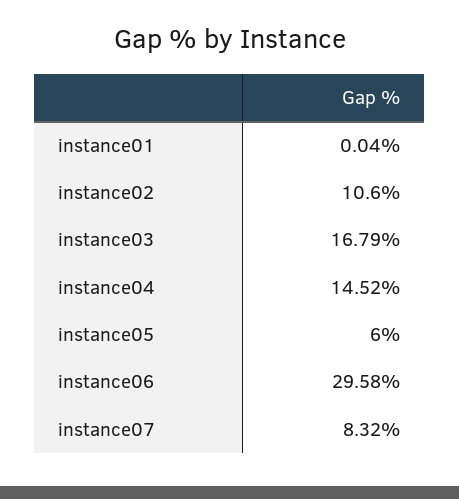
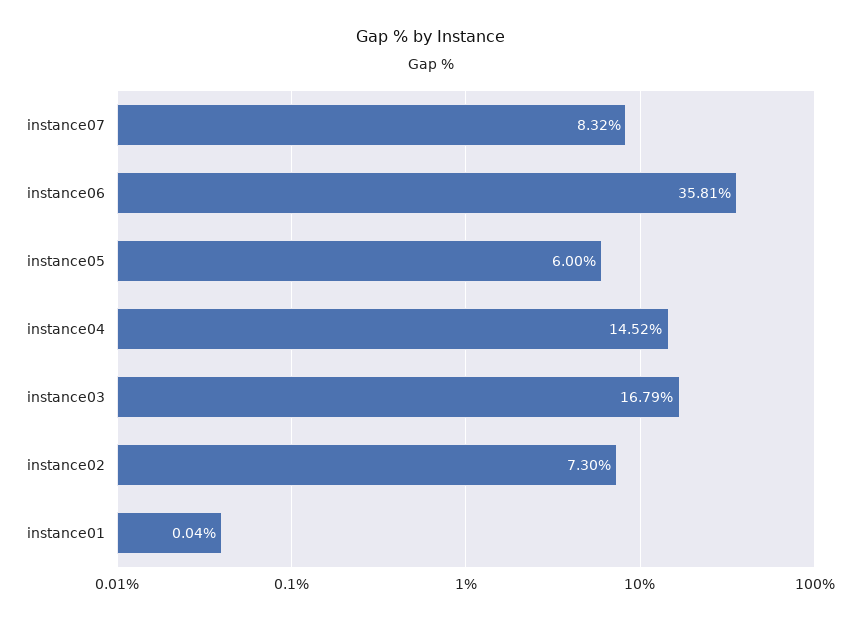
instance02: 10.6 -> 7.3
instance06: 29.58 -> 35.81

